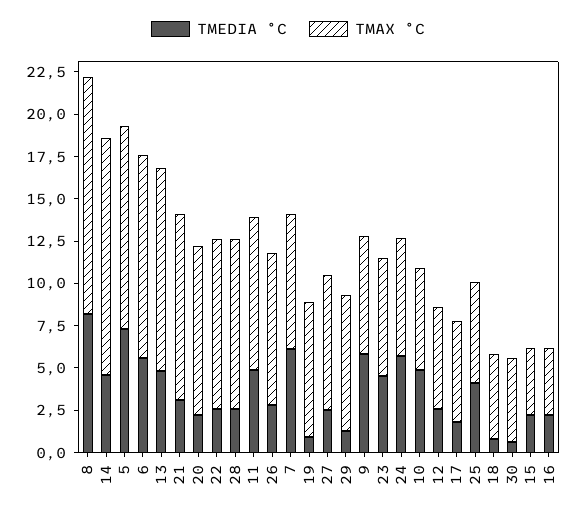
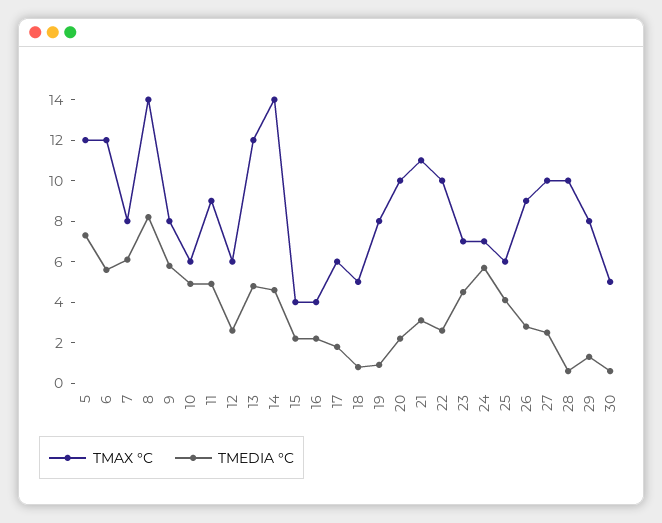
TMEDIA °C, 28: 2.5 -> 0.5
TMAX °C, 27: 8 -> 10
TMAX °C, 9: 7 -> 8

